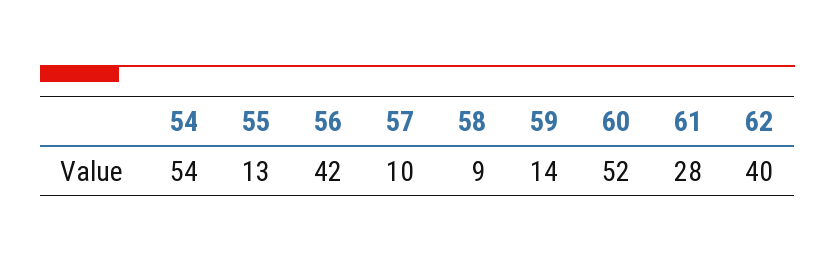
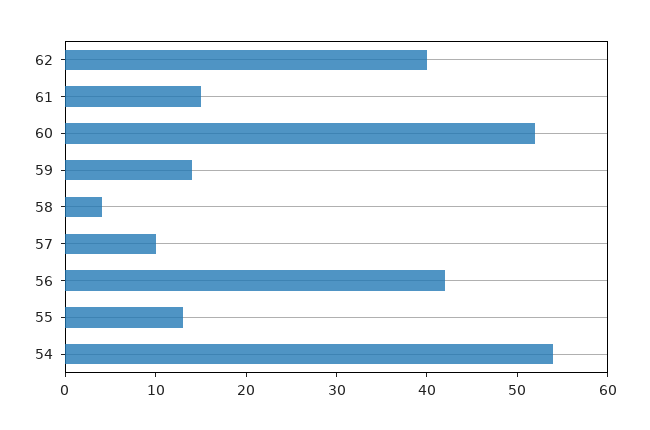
58: 9 -> 4
61: 28 -> 15

